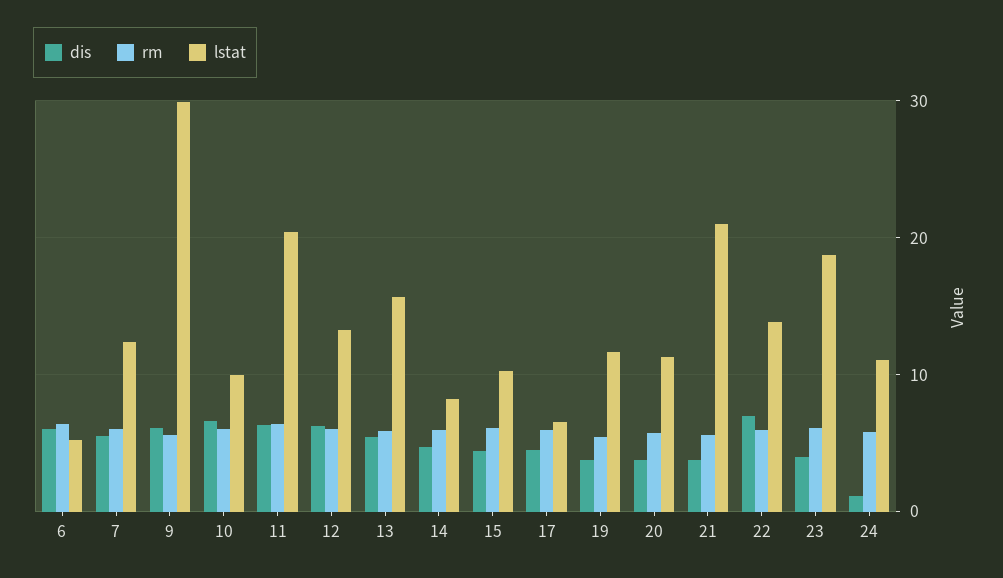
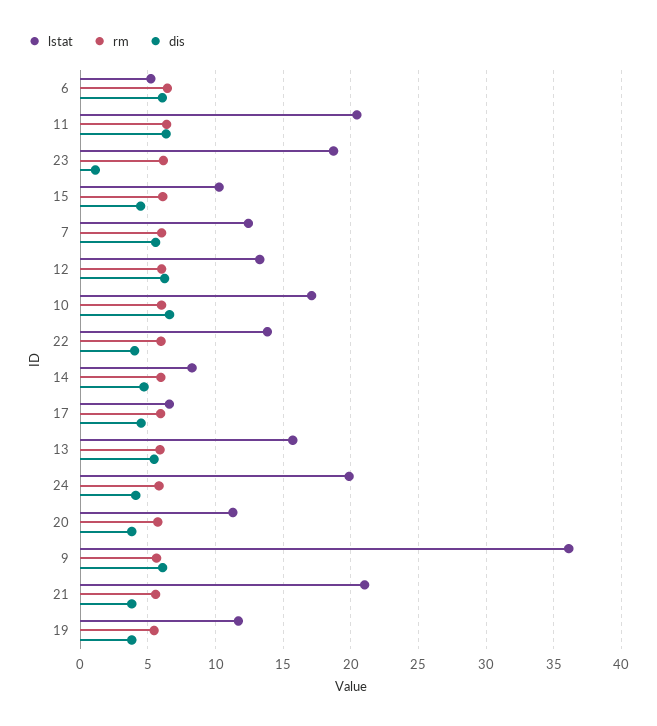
lstat, 9: 30 -> 36
lstat, 10: 10 -> 17
dis, 22: 7 -> 4
dis, 23: 4 -> 1
dis, 24: 1 -> 4
lstat, 24: 11 -> 20

